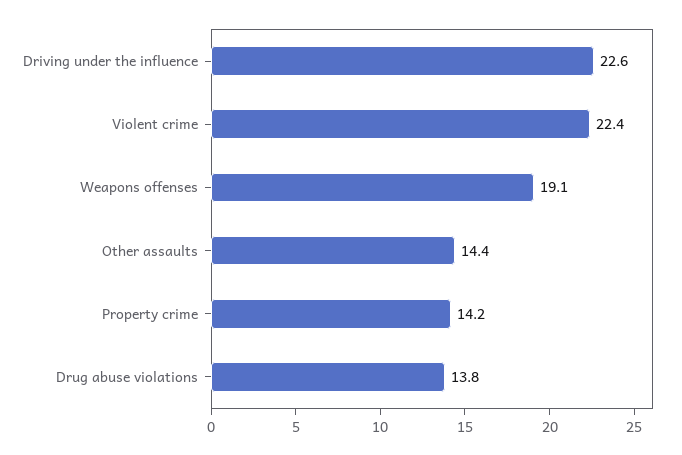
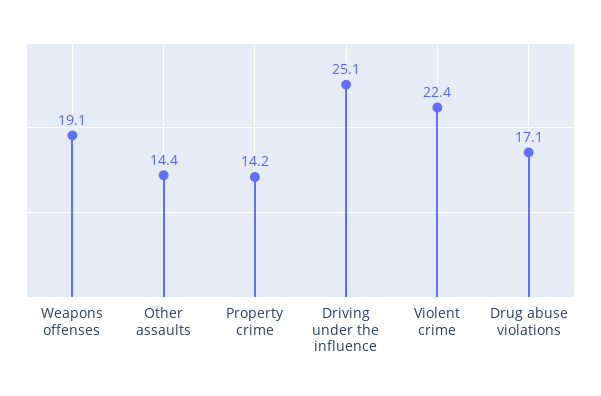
Driving under the influence: 22.6 -> 25.1
Drug abuse violations: 13.8 -> 17.1

